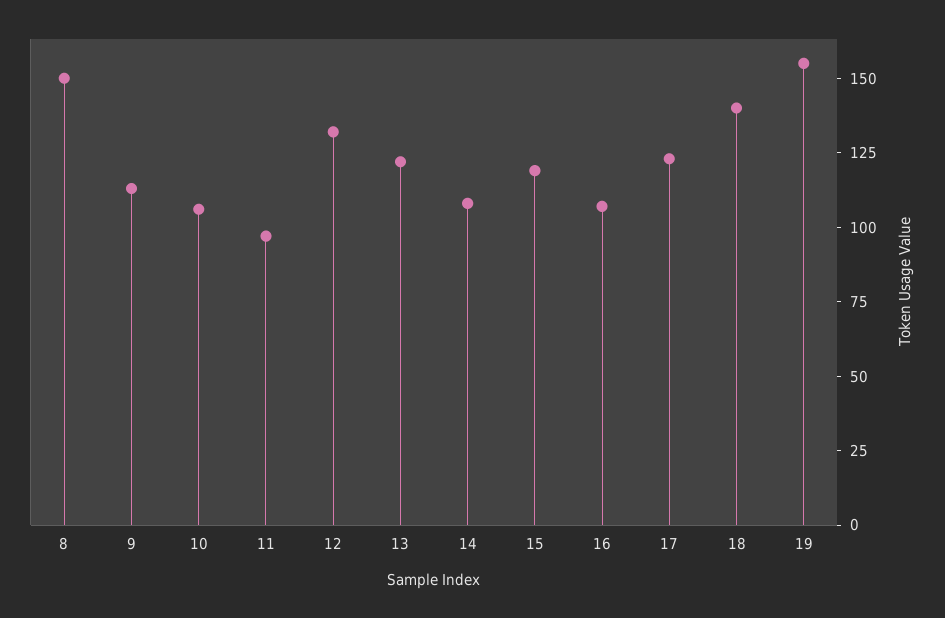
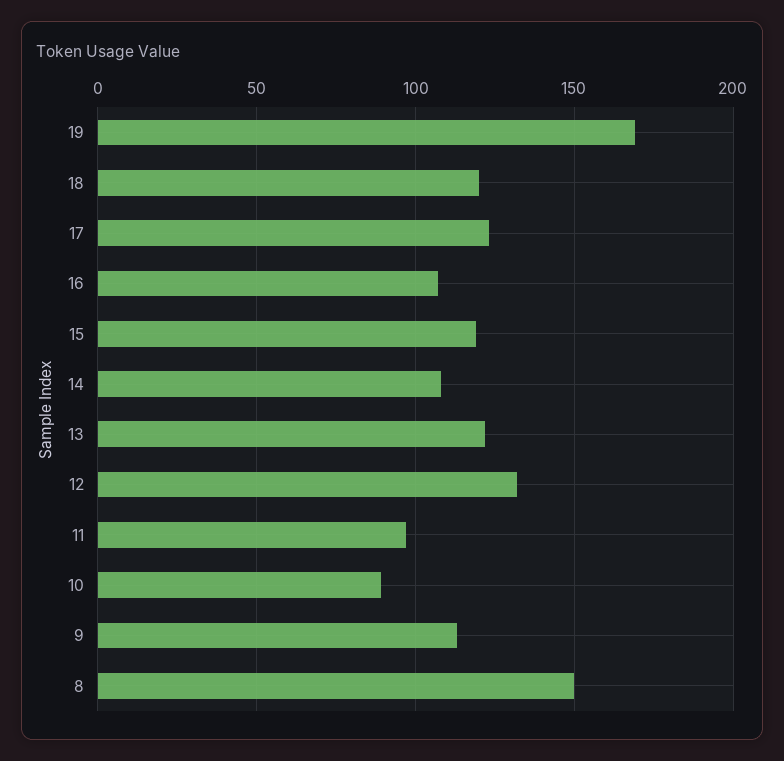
10: 105 -> 90
18: 140 -> 120
19: 155 -> 170

